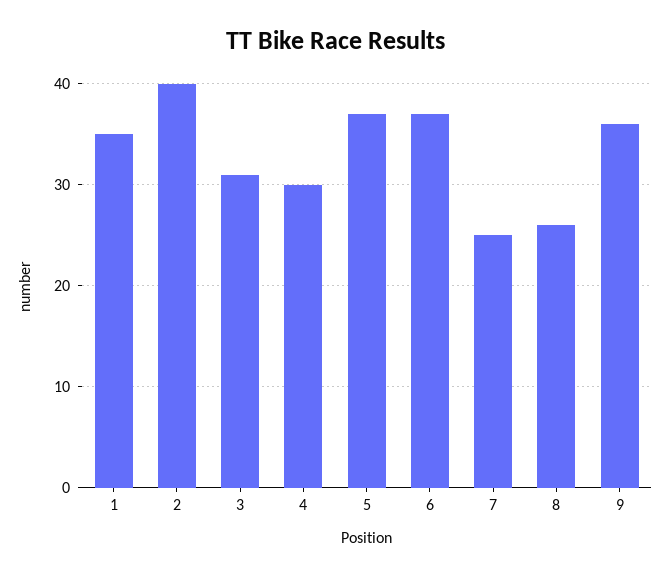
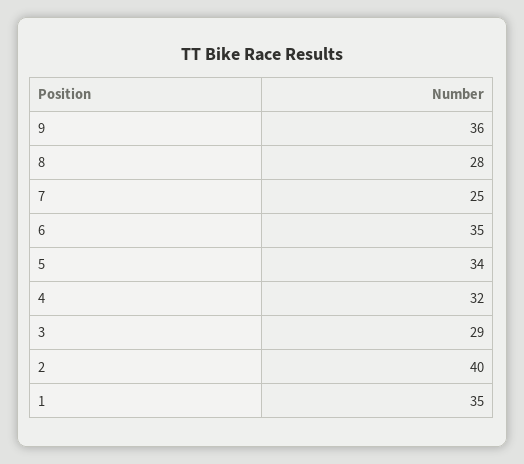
3: 31 -> 29
4: 30 -> 32
5: 37 -> 34
6: 37 -> 35
8: 26 -> 28

